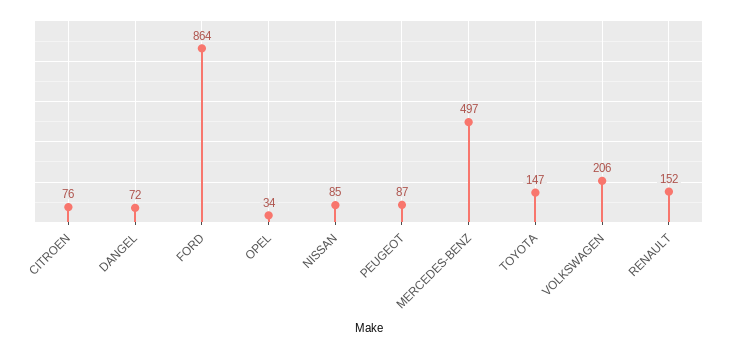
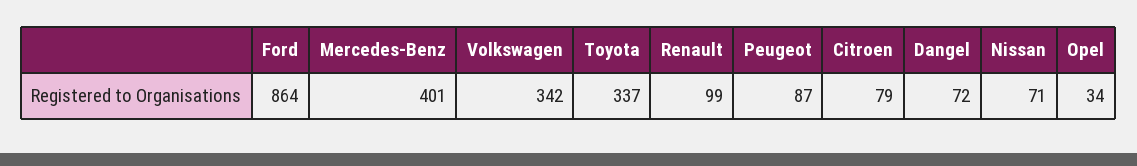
CITROEN: 76 -> 79
NISSAN: 85 -> 71
MERCEDES-BENZ: 497 -> 401
TOYOTA: 147 -> 337
VOLKSWAGEN: 206 -> 342
RENAULT: 152 -> 99

